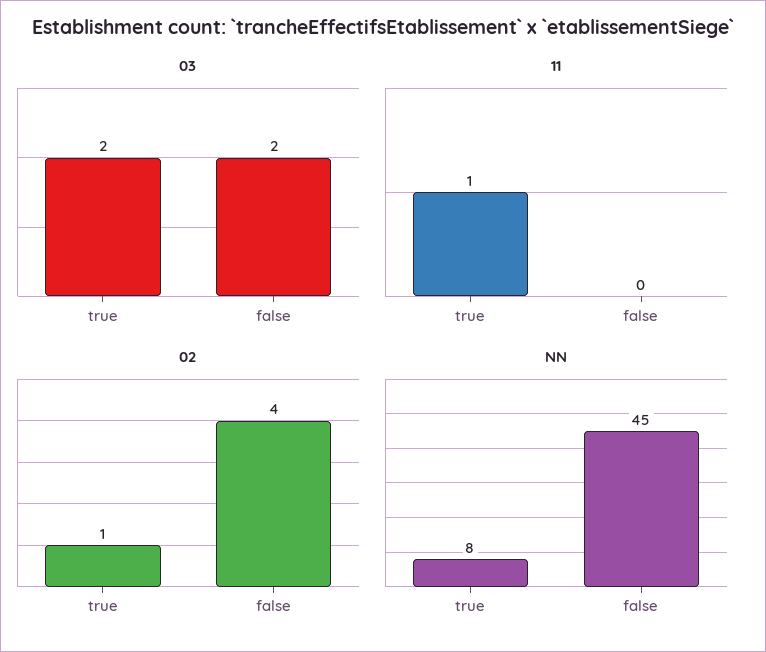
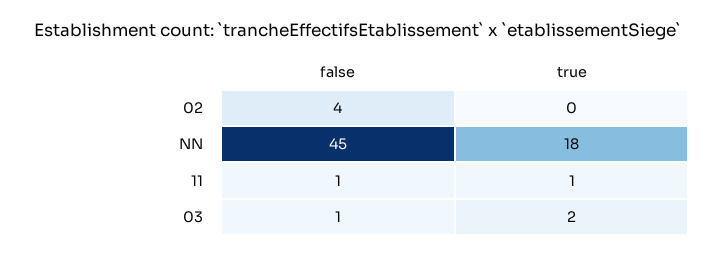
03, false: 2 -> 1
11, false: 0 -> 1
02, true: 1 -> 0
NN, true: 8 -> 18

